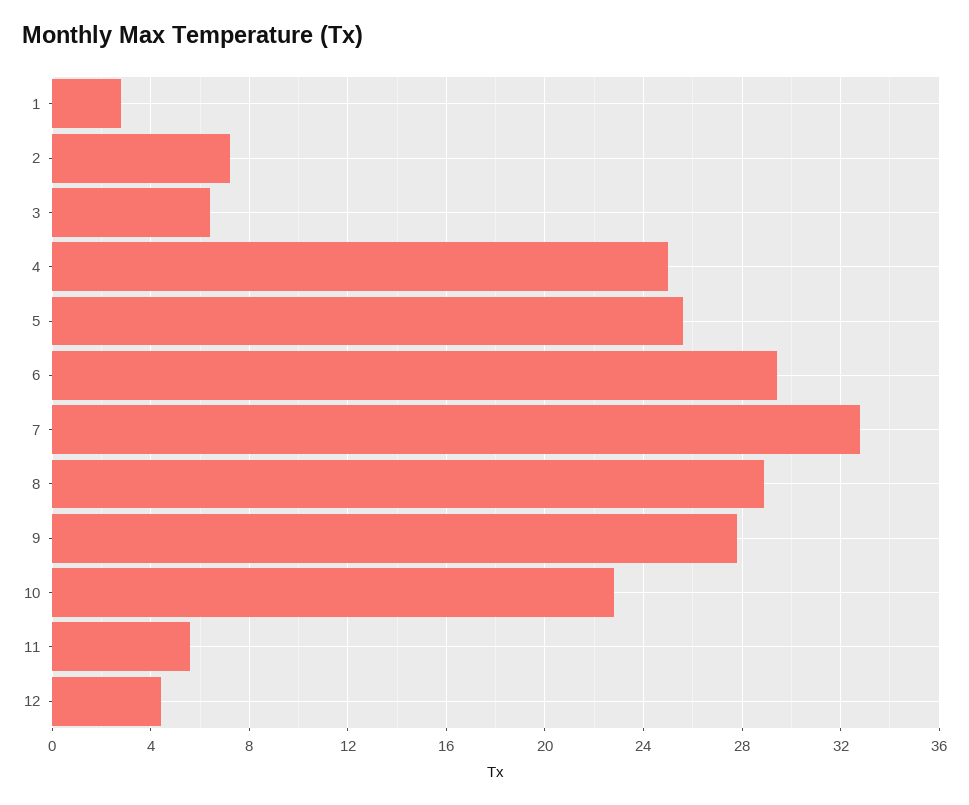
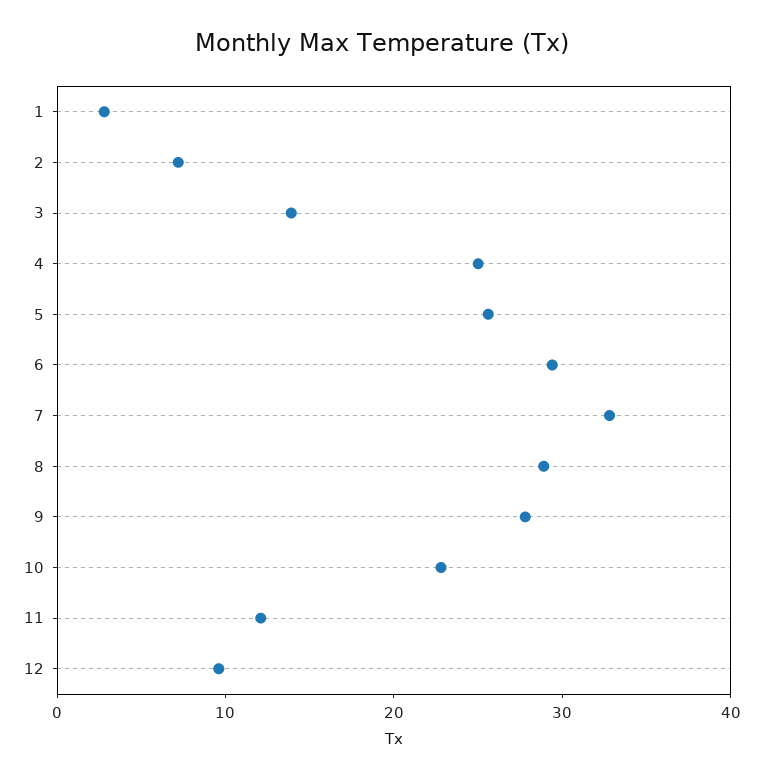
3: 6.5 -> 14
11: 5.5 -> 12
12: 4.5 -> 10

